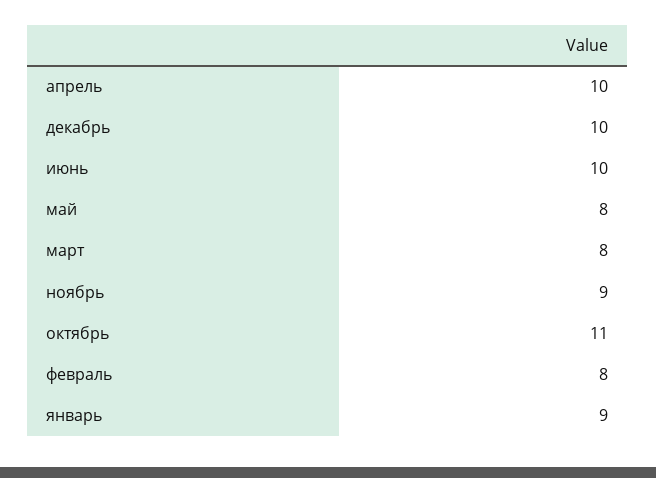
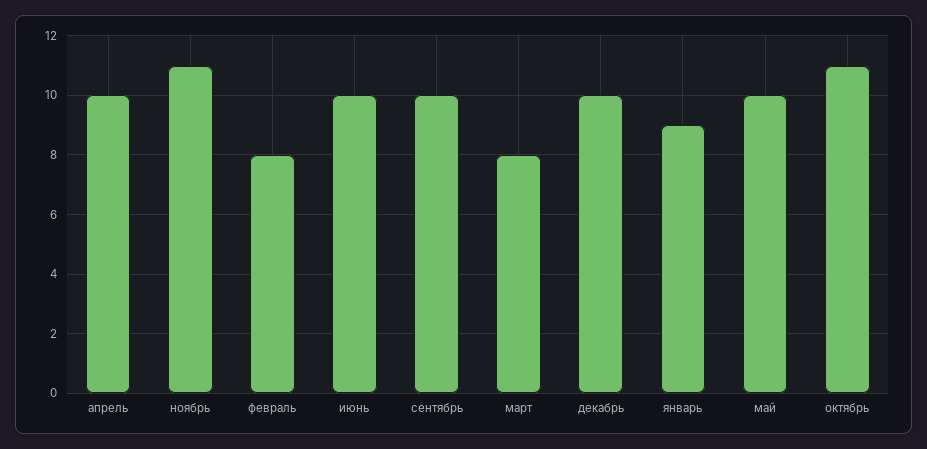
май: 8 -> 10
ноябрь: 9 -> 11
сентябрь: none -> 10

